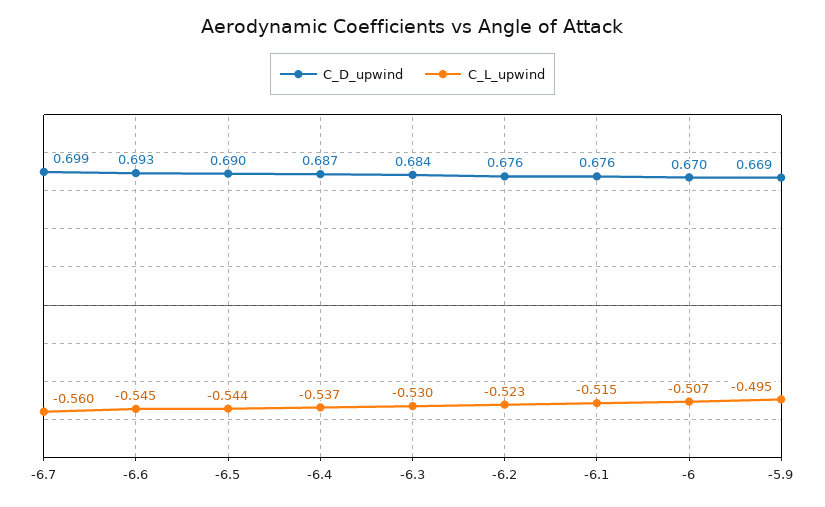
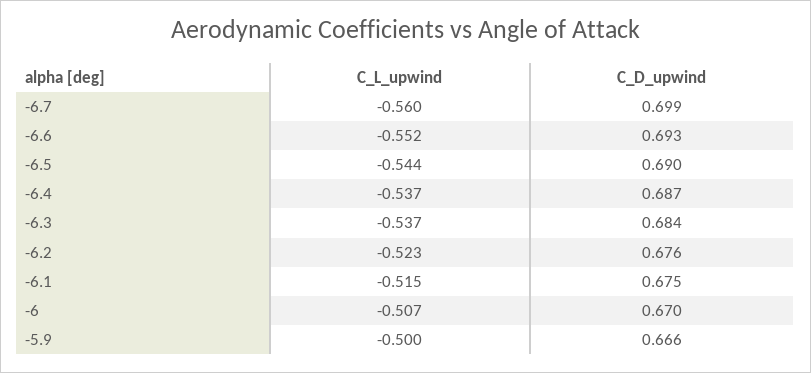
C_L_upwind, -6.6: -0.545 -> -0.552
C_L_upwind, -6.3: -0.53 -> -0.537
C_D_upwind, -6.1: 0.676 -> 0.675
C_D_upwind, -5.9: 0.669 -> 0.666
C_L_upwind, -5.9: -0.495 -> -0.5

